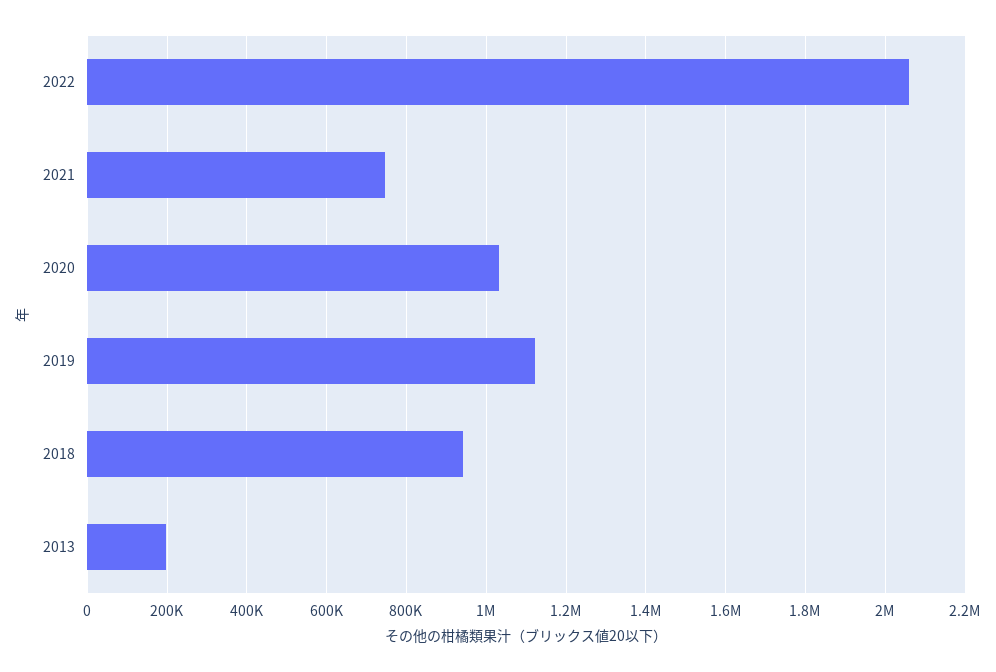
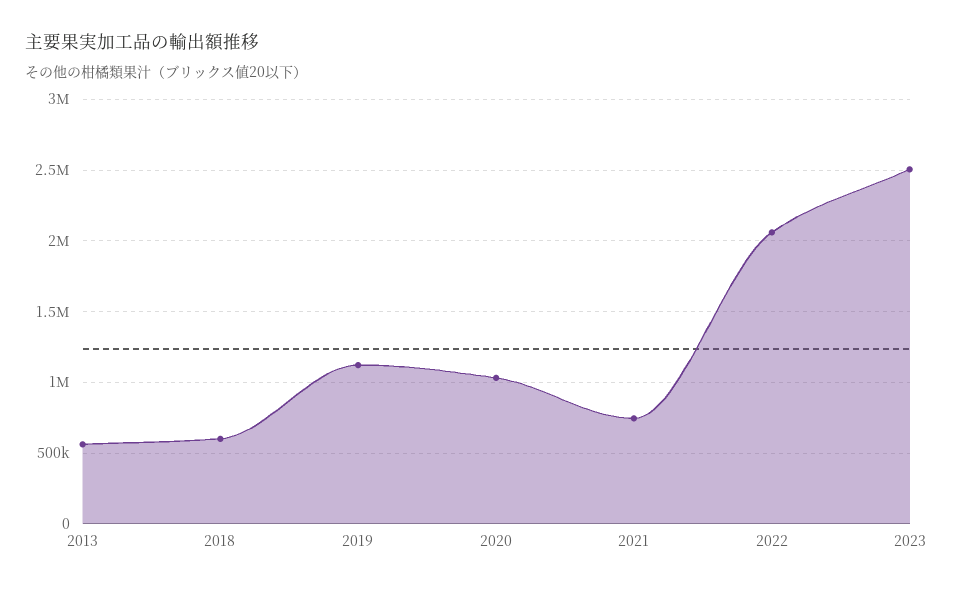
2018: 940000 -> 600000
2013: 200000 -> 550000
2023: none -> 2500000

